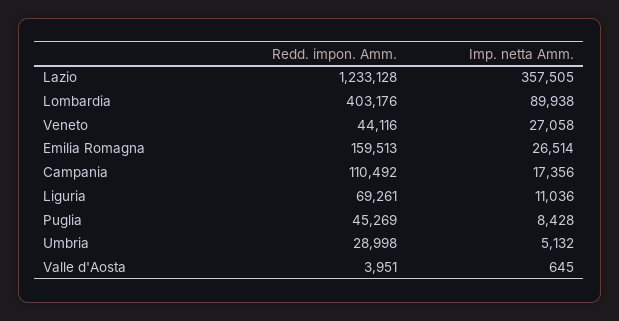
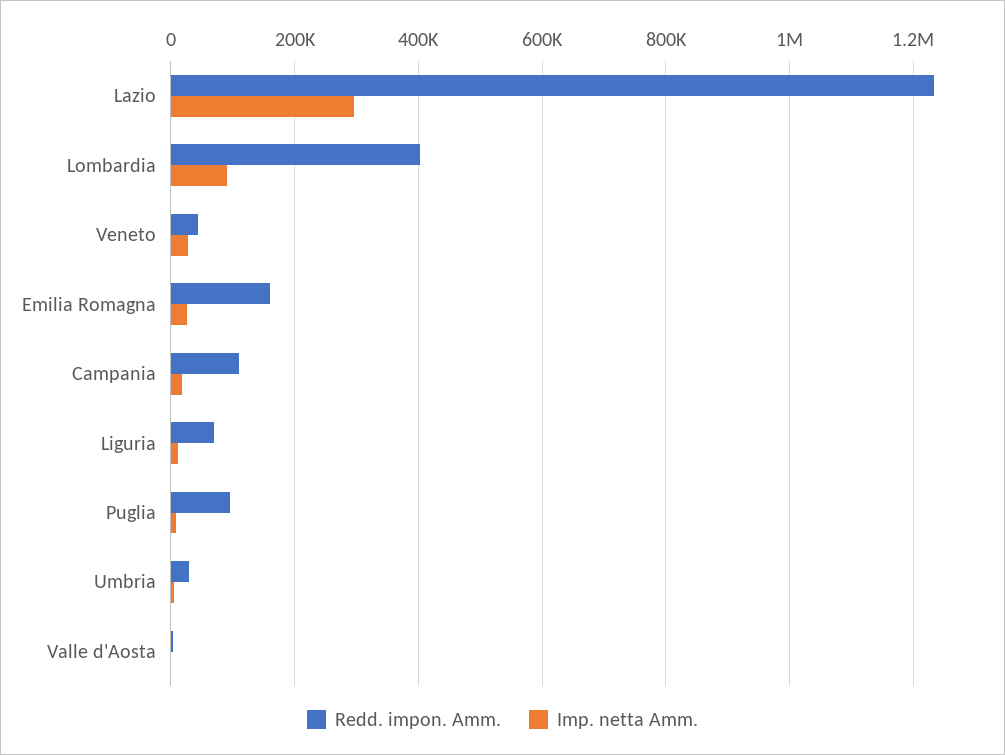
Imp. netta Amm., Lazio: 357505 -> 300000
Redd. impon. Amm., Puglia: 45269 -> 100000

